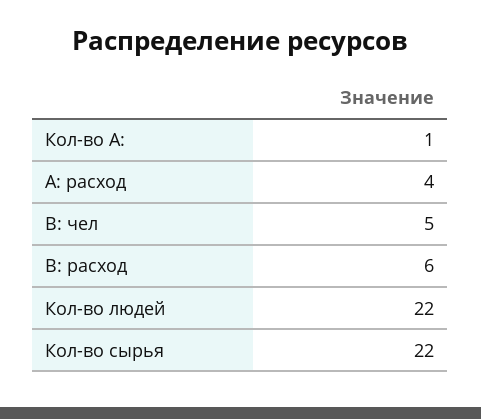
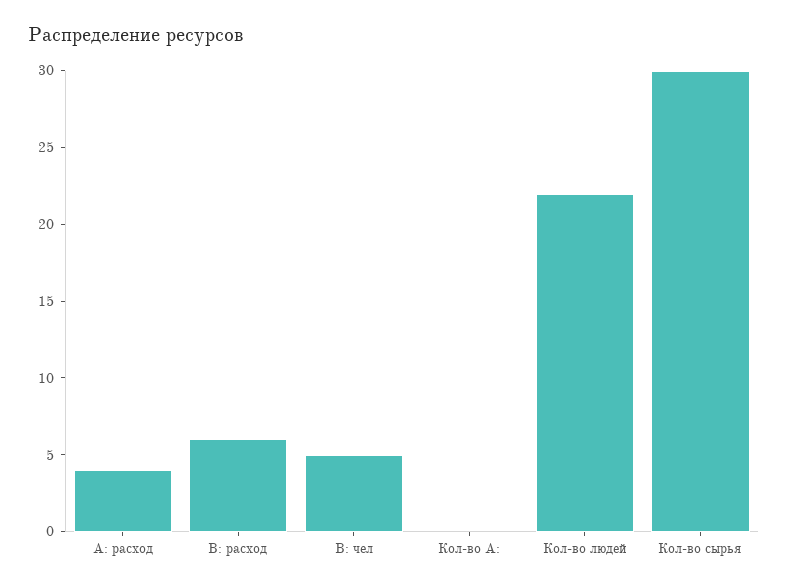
Кол-во A:: 1 -> 0
Кол-во сырья: 22 -> 30

